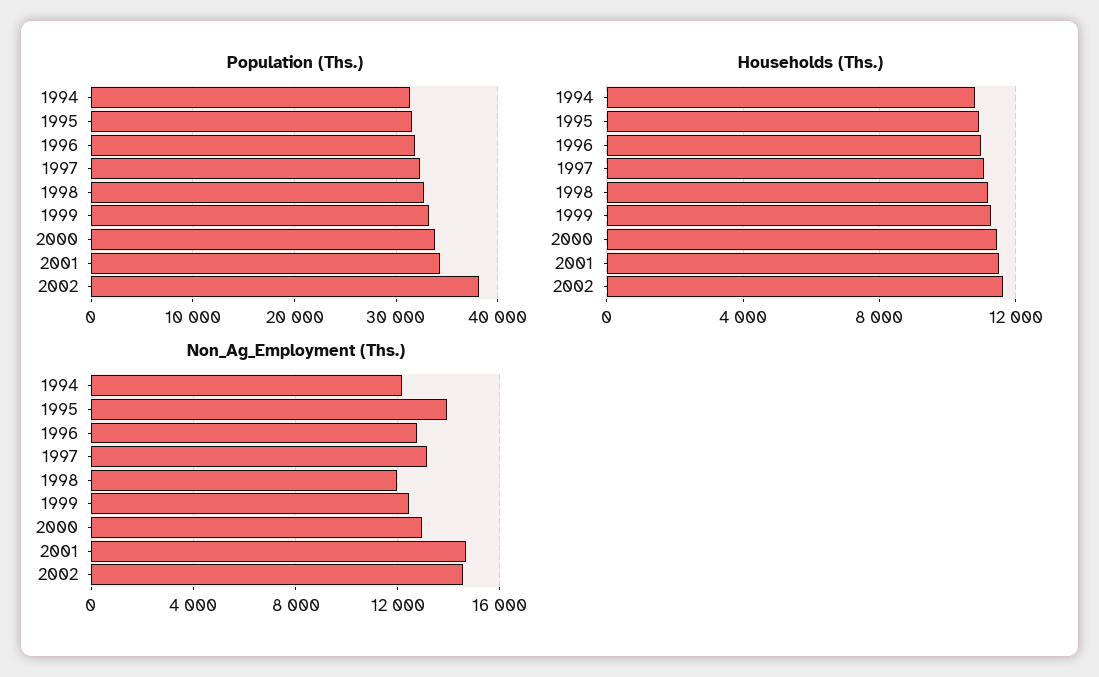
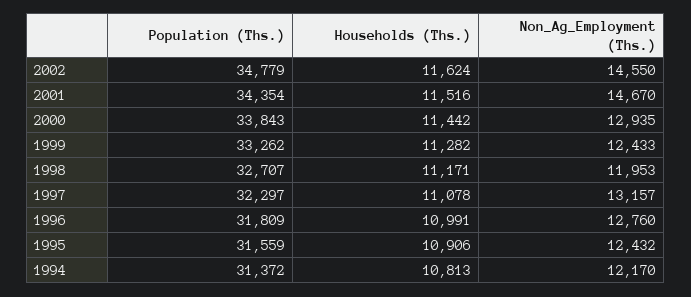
Population (Ths.), 2002: 38000 -> 34779
Non_Ag_Employment (Ths.), 1995: 14000 -> 12432

